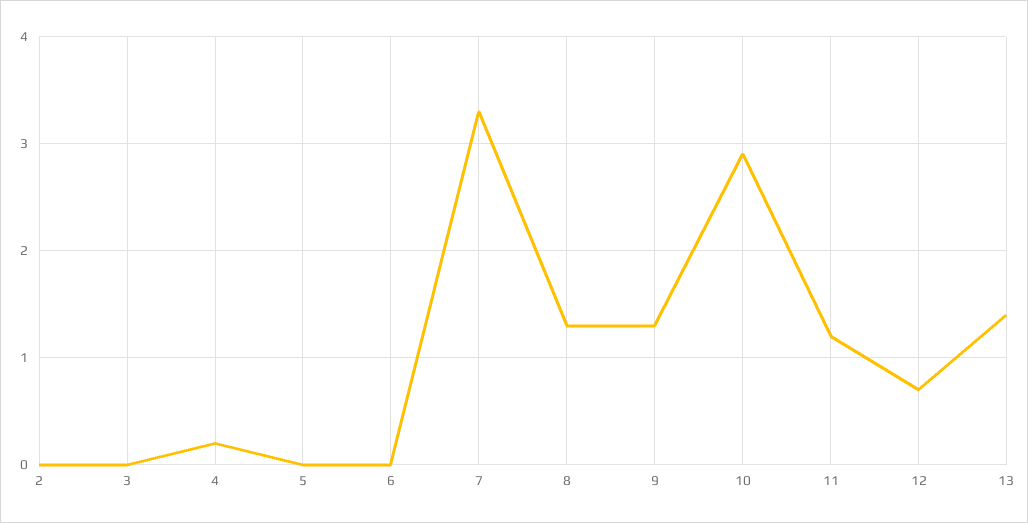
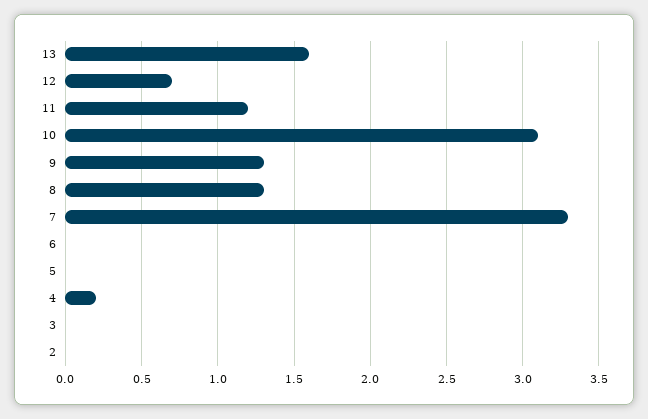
10: 2.9 -> 3.1
13: 1.4 -> 1.6

